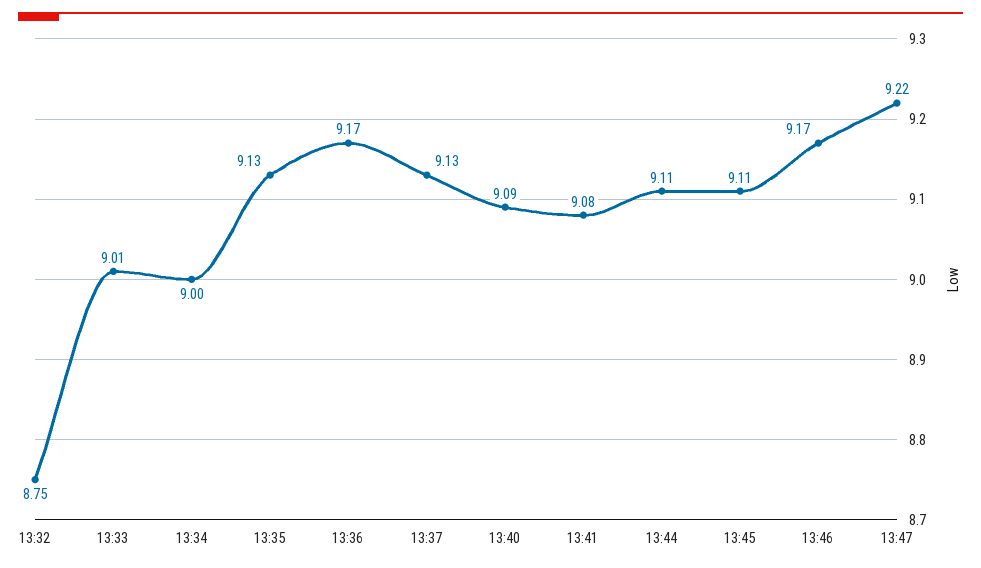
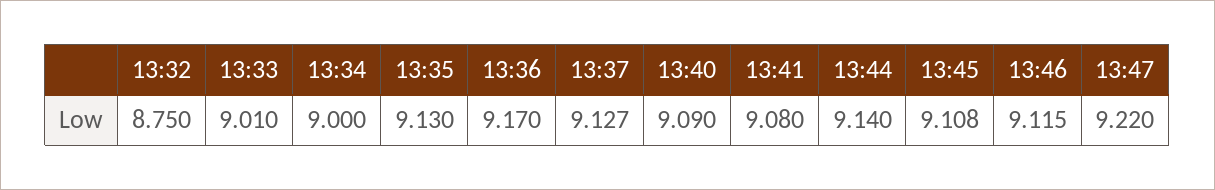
13:44: 9.11 -> 9.14
13:46: 9.17 -> 9.115

